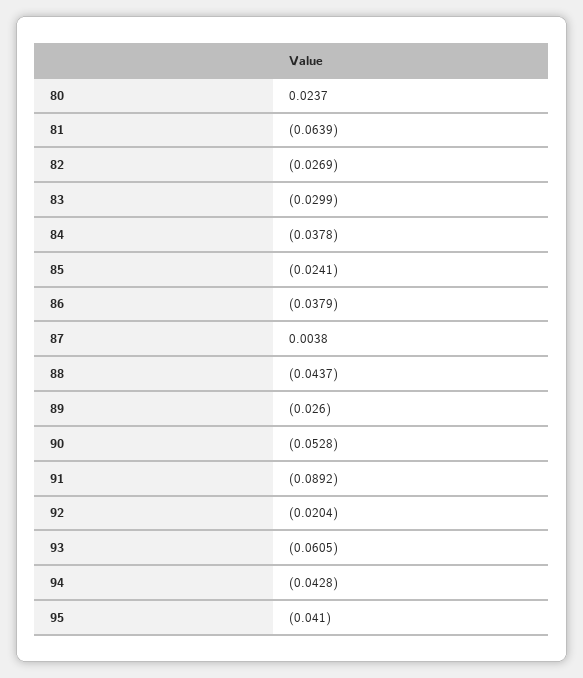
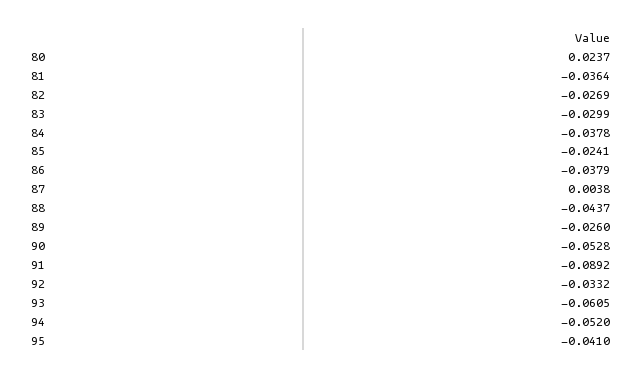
81: -0.0639 -> -0.0364
92: -0.0204 -> -0.0332
94: -0.0428 -> -0.052

